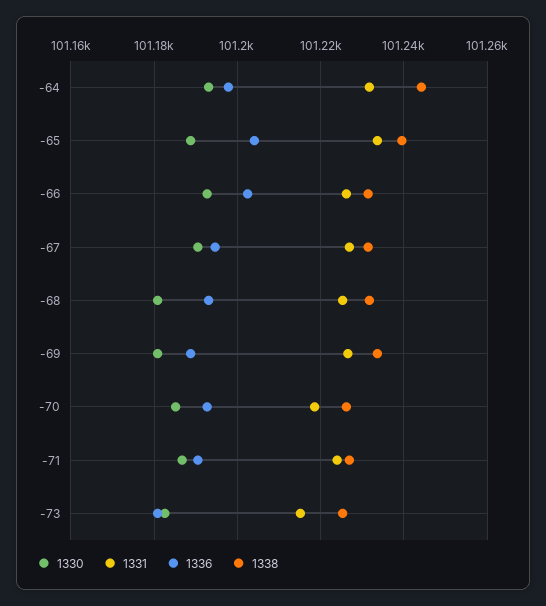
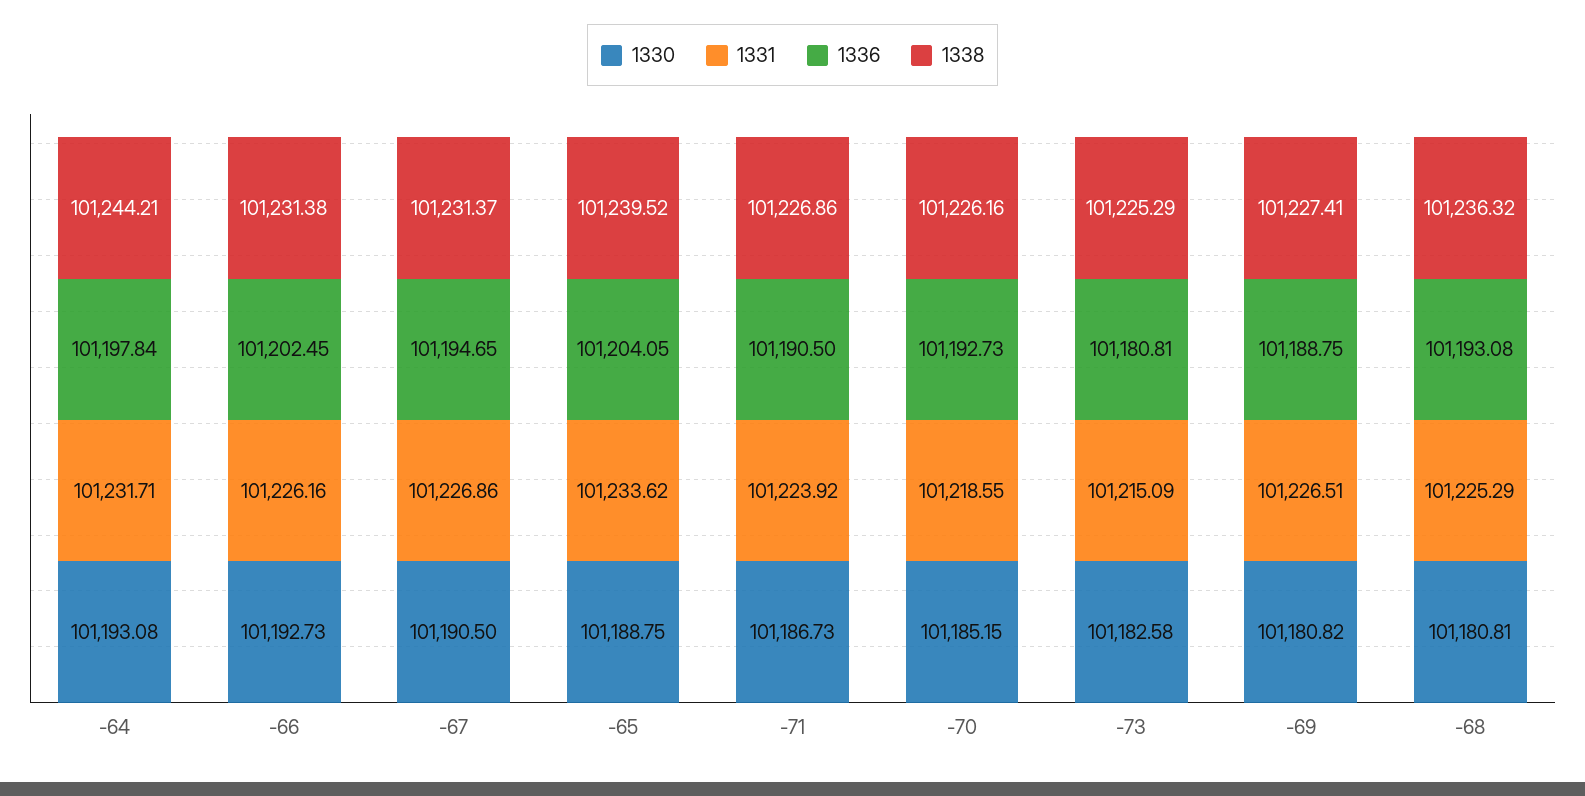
1338, -68: 101232 -> 101236.32
1338, -69: 101234 -> 101227.41

